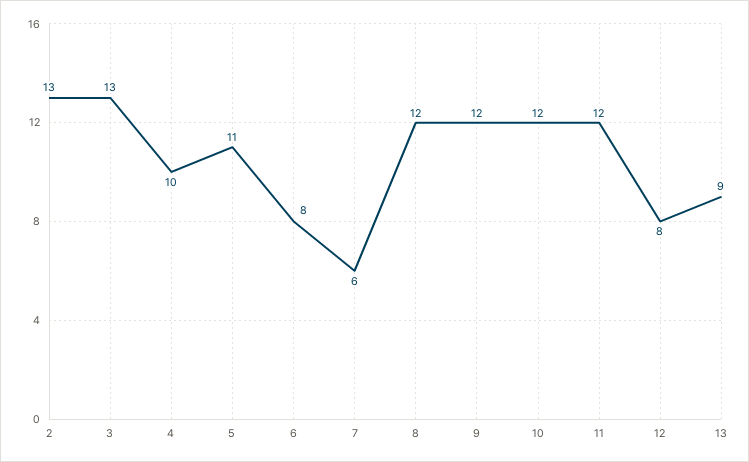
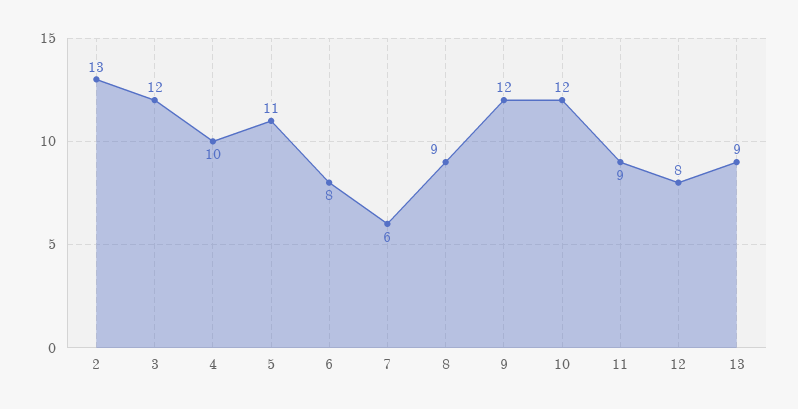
3: 13 -> 12
8: 12 -> 9
11: 12 -> 9

